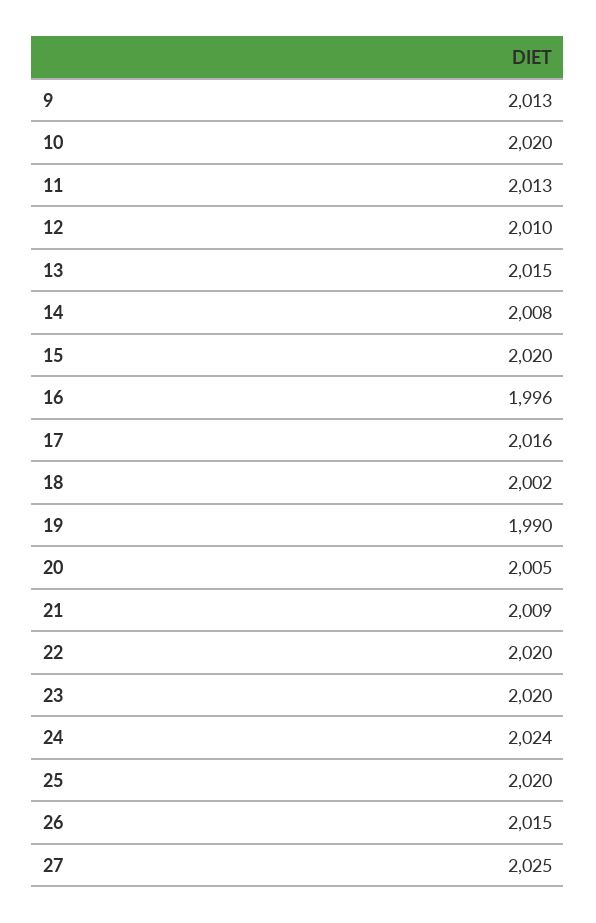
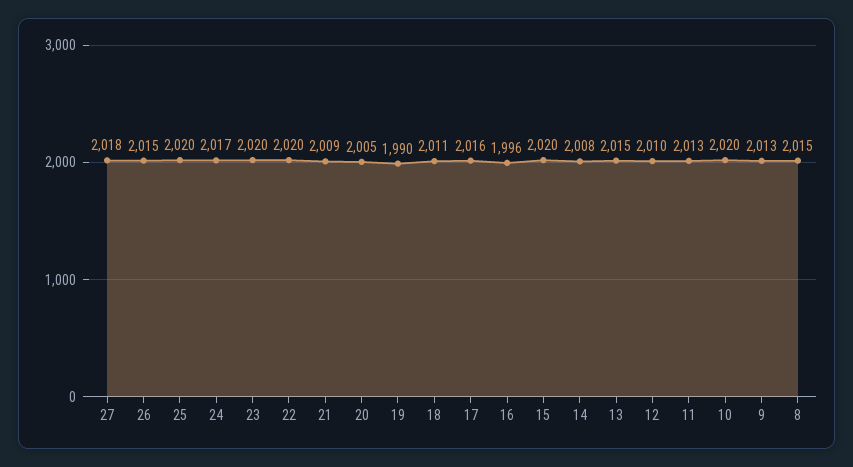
18: 2002 -> 2011
24: 2024 -> 2017
27: 2025 -> 2018
8: none -> 2015

